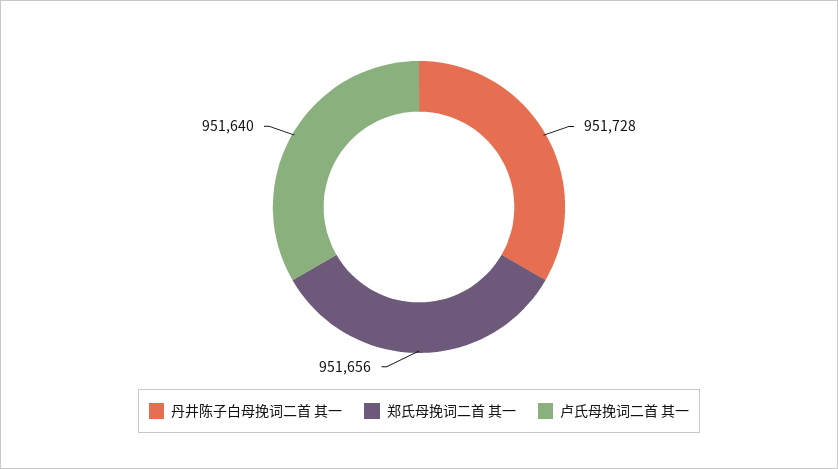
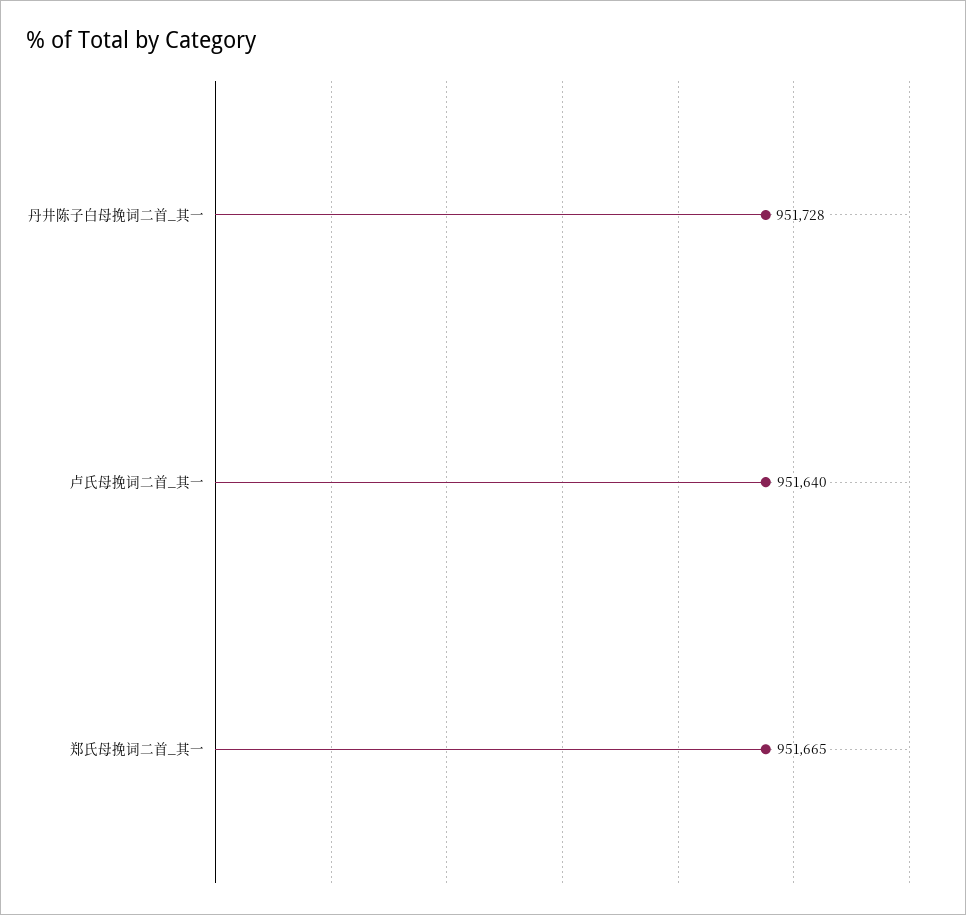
郑氏母挽词二首 其一: 951656 -> 951665

